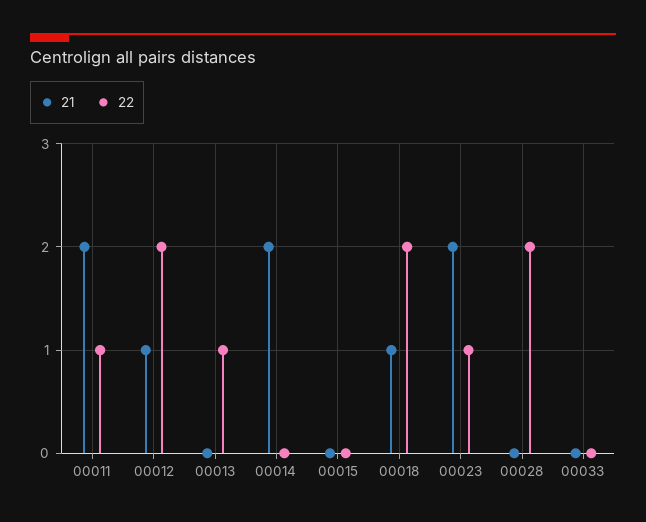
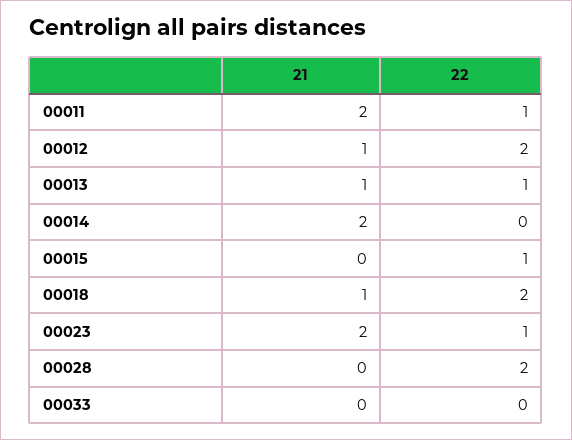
21, 00013: 0 -> 1
22, 00015: 0 -> 1

